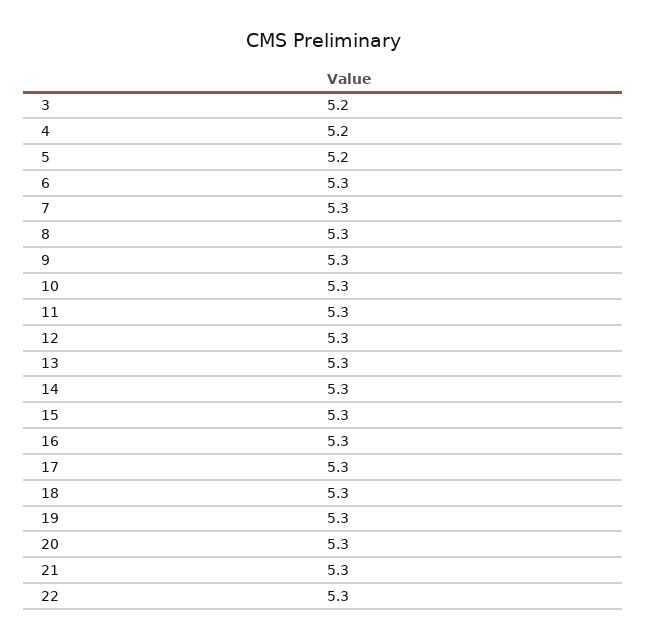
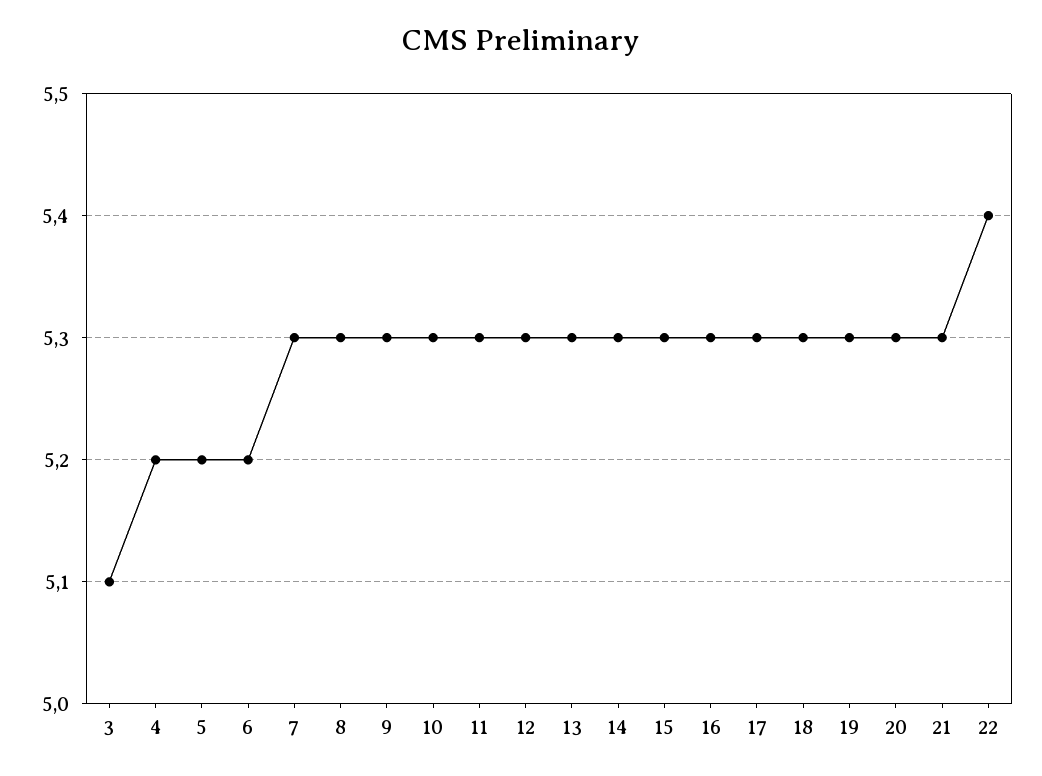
3: 5.2 -> 5.1
6: 5.3 -> 5.2
22: 5.3 -> 5.4

